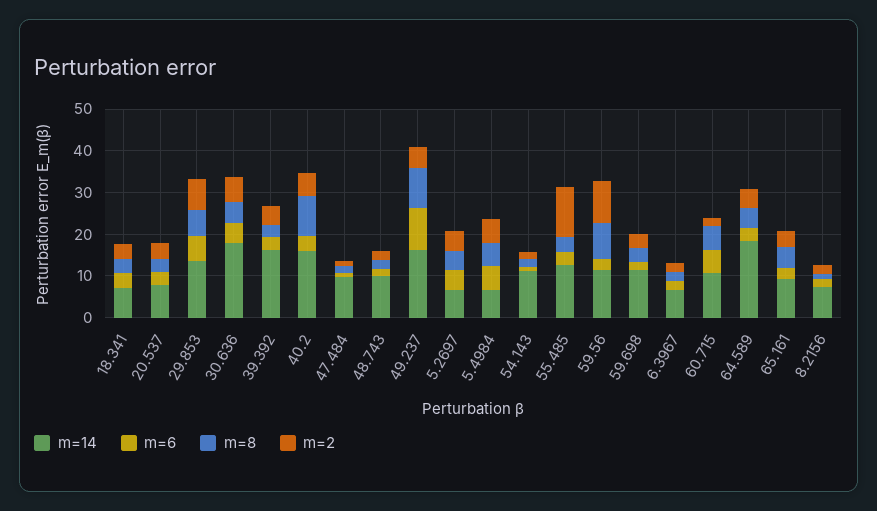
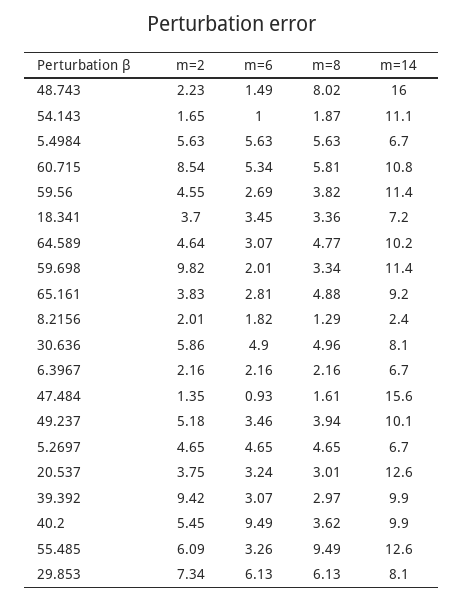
m=14, 20.537: 8 -> 12.6
m=14, 29.853: 14 -> 8.1
m=14, 30.636: 18 -> 8.1
m=14, 39.392: 16 -> 9.9
m=2, 39.392: 4 -> 9.42
m=14, 40.2: 16 -> 9.9
m=6, 40.2: 4 -> 9.49
m=8, 40.2: 10 -> 3.62
m=14, 47.484: 10 -> 15.6
m=14, 48.743: 10 -> 16
m=8, 48.743: 2 -> 8.02
m=14, 49.237: 16 -> 10.1
m=6, 49.237: 10 -> 3.46
m=8, 49.237: 10 -> 3.94
m=8, 55.485: 4 -> 9.49
m=2, 55.485: 12 -> 6.09
m=8, 59.56: 8 -> 3.82
m=2, 59.56: 10 -> 4.55
m=2, 59.698: 4 -> 9.82
m=2, 60.715: 2 -> 8.54
m=14, 64.589: 18 -> 10.2
m=14, 8.2156: 8 -> 2.4

